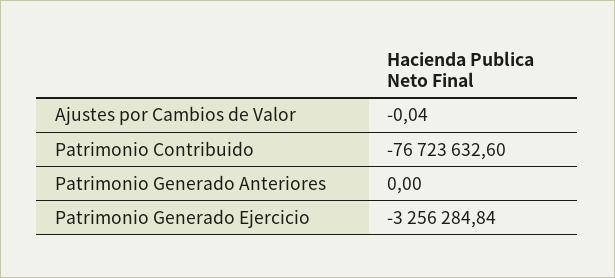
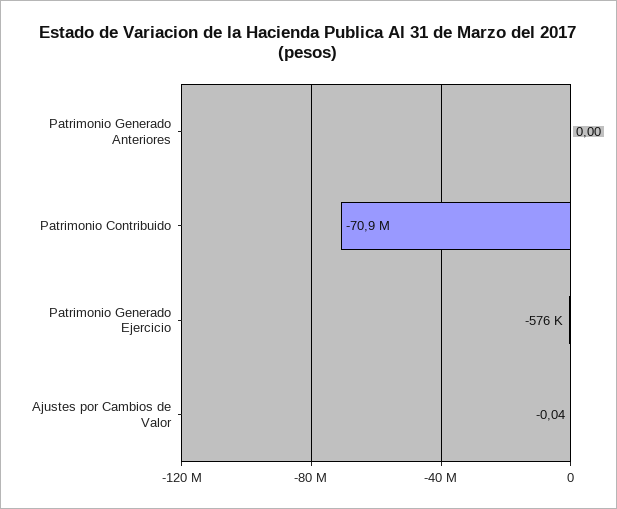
Patrimonio Contribuido: -76723632.6 -> -70900000
Patrimonio Generado Ejercicio: -3256284.84 -> -576000

